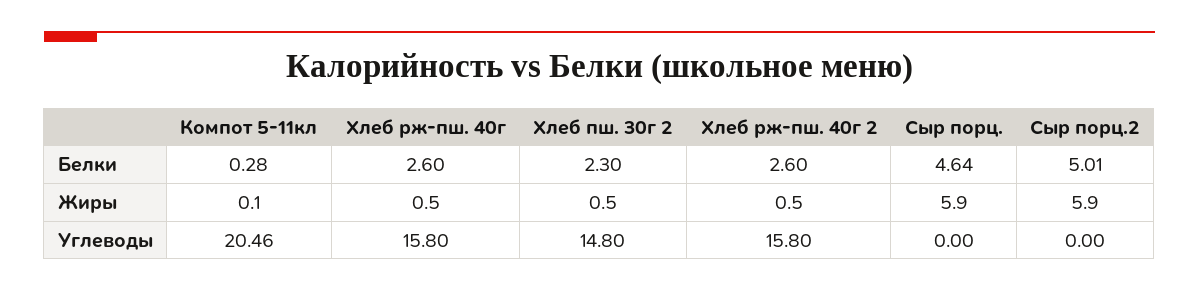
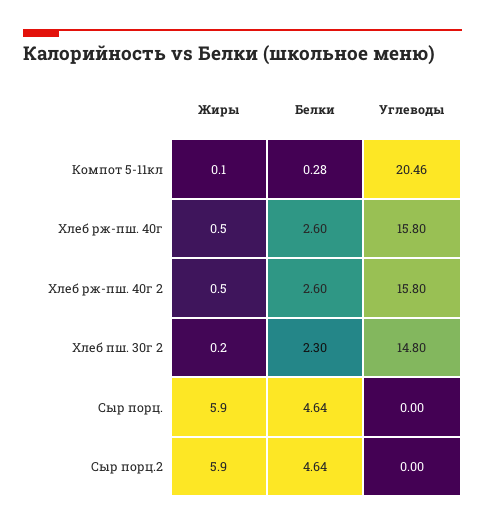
Сыр порц.2, Белки: 5.01 -> 4.64
Хлеб пш. 30г 2, Жиры: 0.5 -> 0.2

